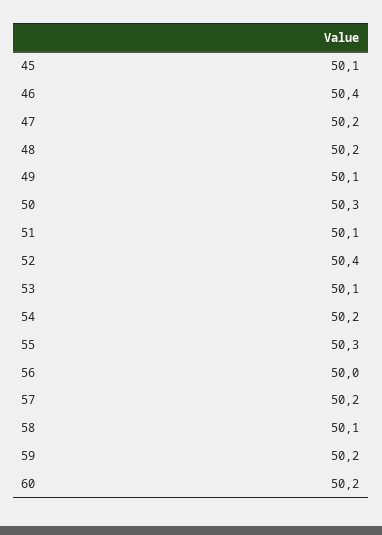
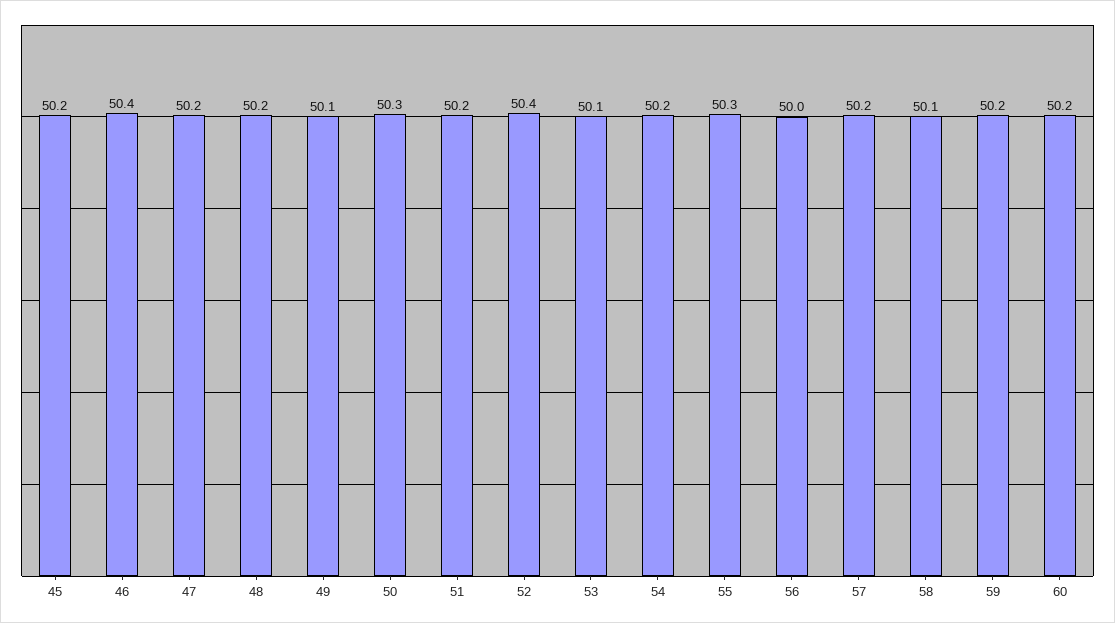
45: 50.1 -> 50.2
51: 50.1 -> 50.2

